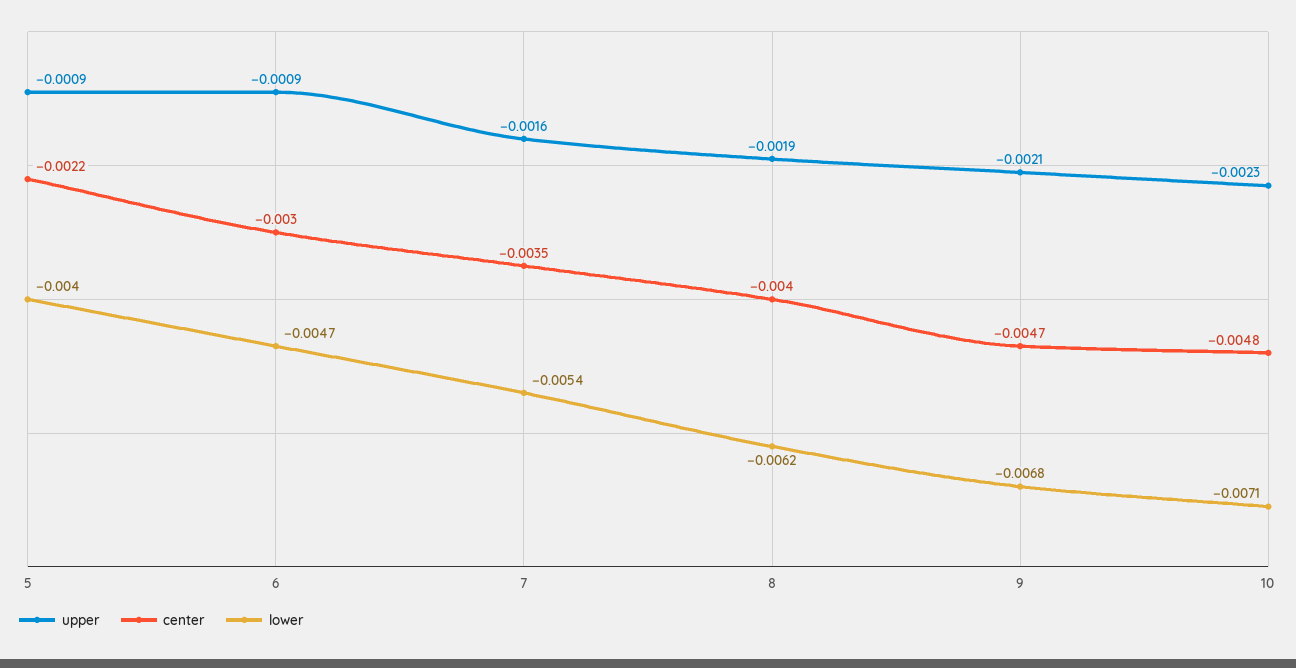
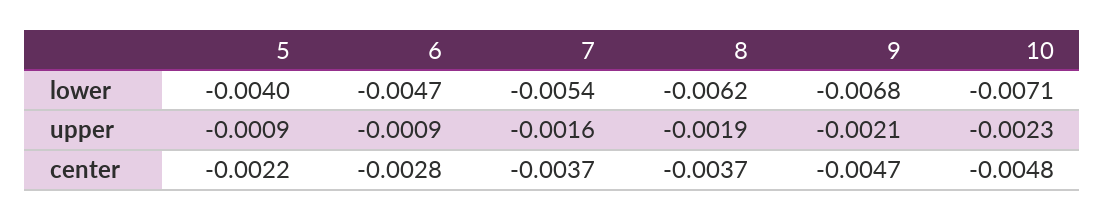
center, 6: -0.003 -> -0.0028
center, 7: -0.0035 -> -0.0037
center, 8: -0.004 -> -0.0037

